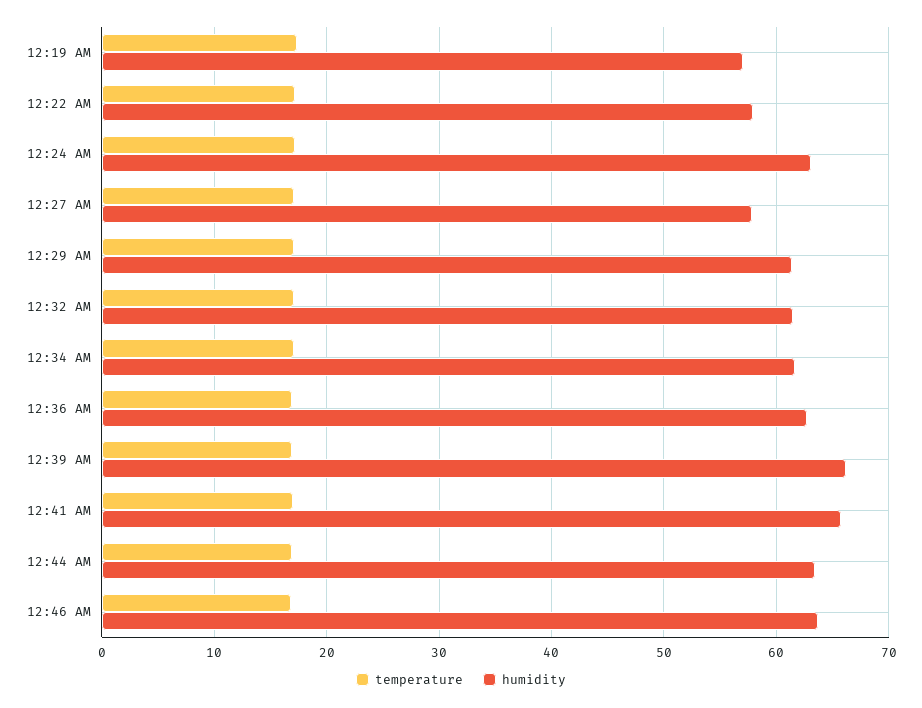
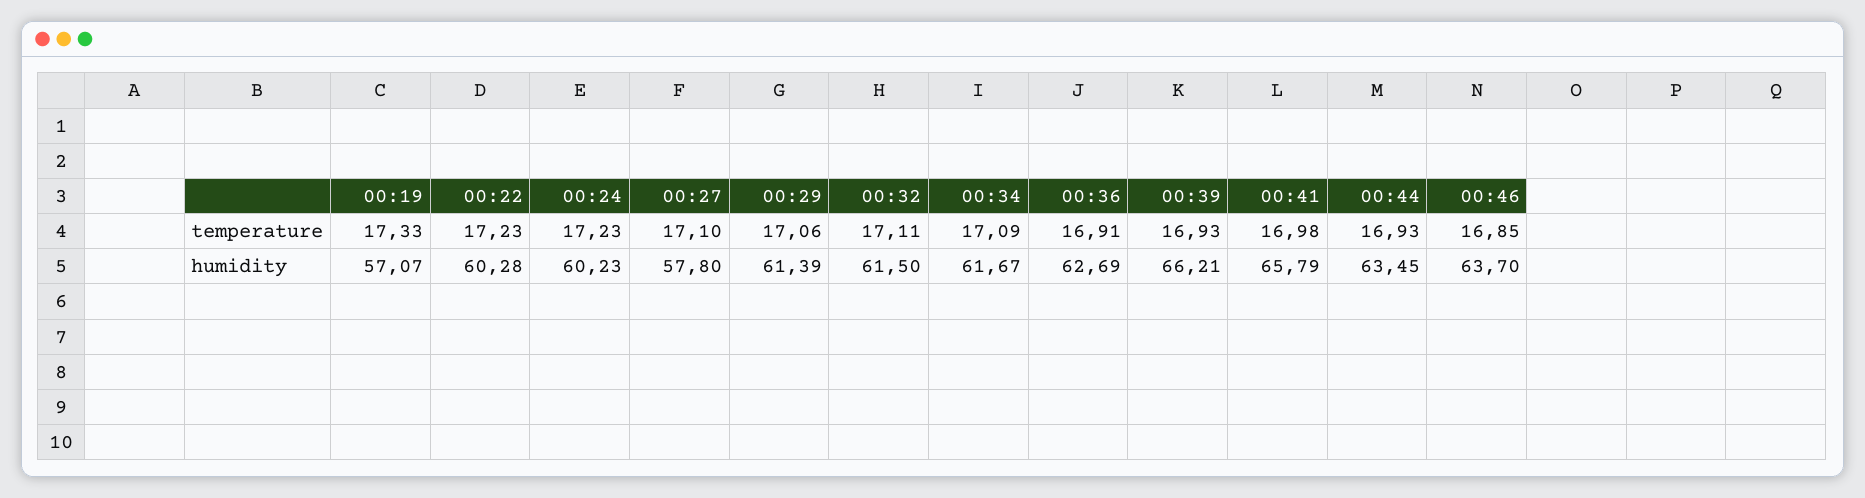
humidity, 12:22 AM: 58 -> 60.28
humidity, 12:24 AM: 63 -> 60.23

